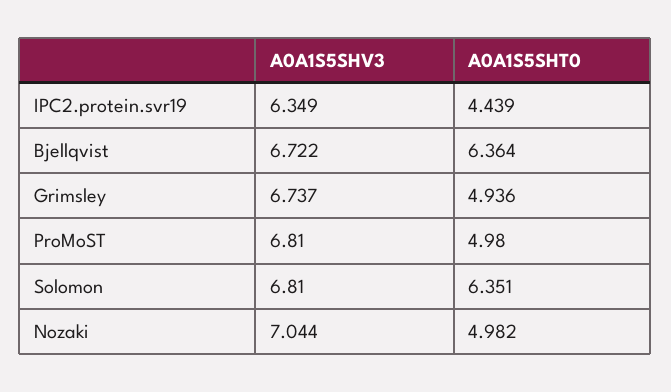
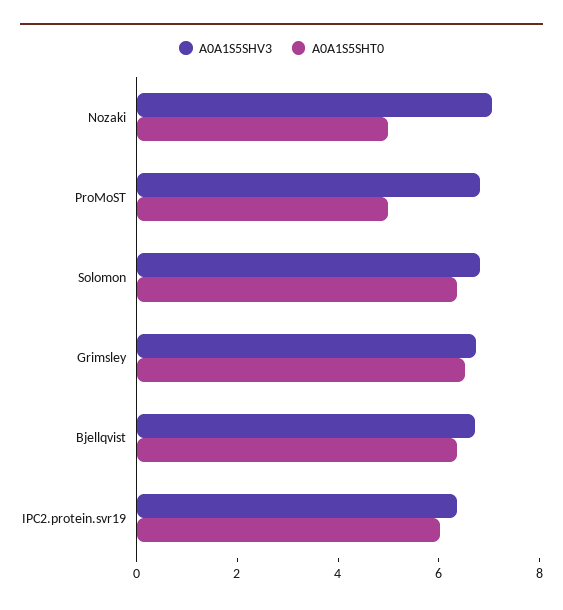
A0A1S5SHT0, IPC2.protein.svr19: 4.439 -> 6
A0A1S5SHT0, Grimsley: 4.936 -> 6.5

